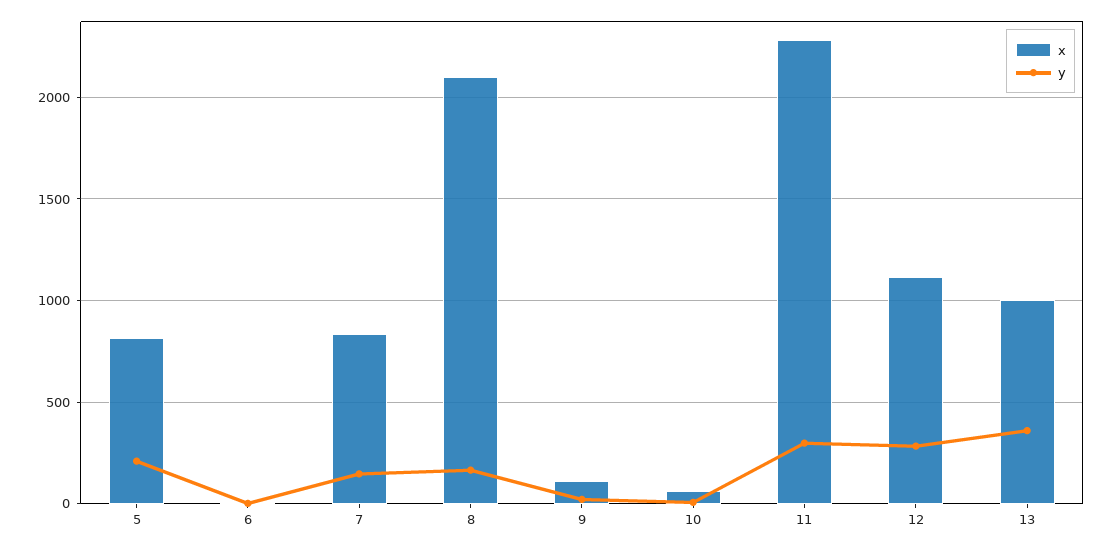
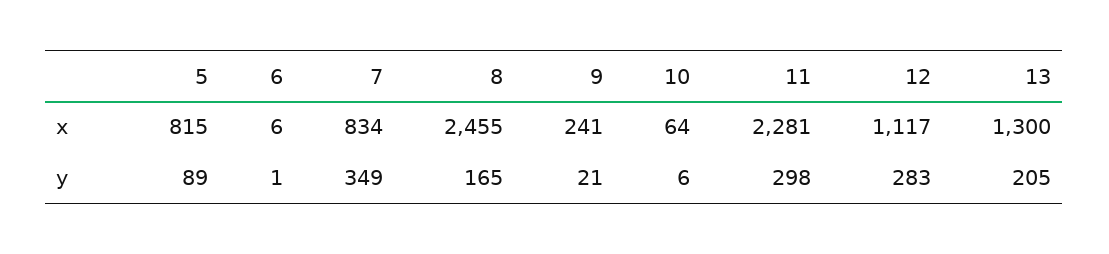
y, 5: 200 -> 89
y, 7: 150 -> 349
x, 8: 2100 -> 2455
x, 9: 100 -> 241
x, 13: 1000 -> 1300
y, 13: 350 -> 205

